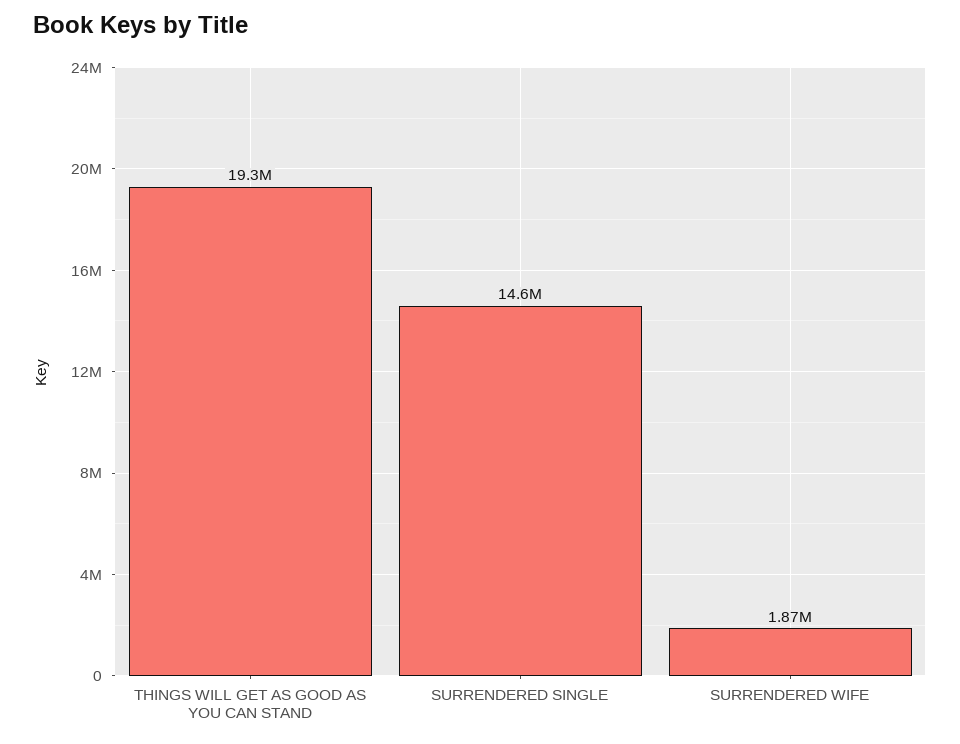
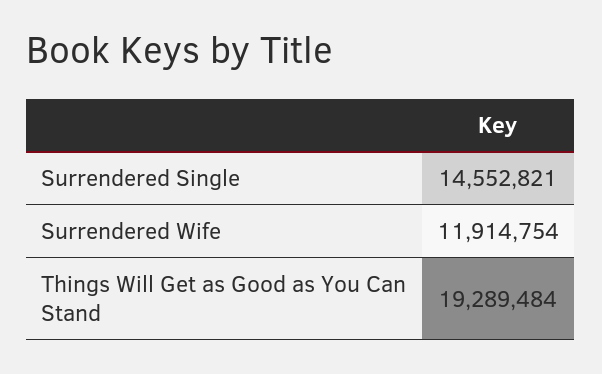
SURRENDERED WIFE: 1870000 -> 11914754

